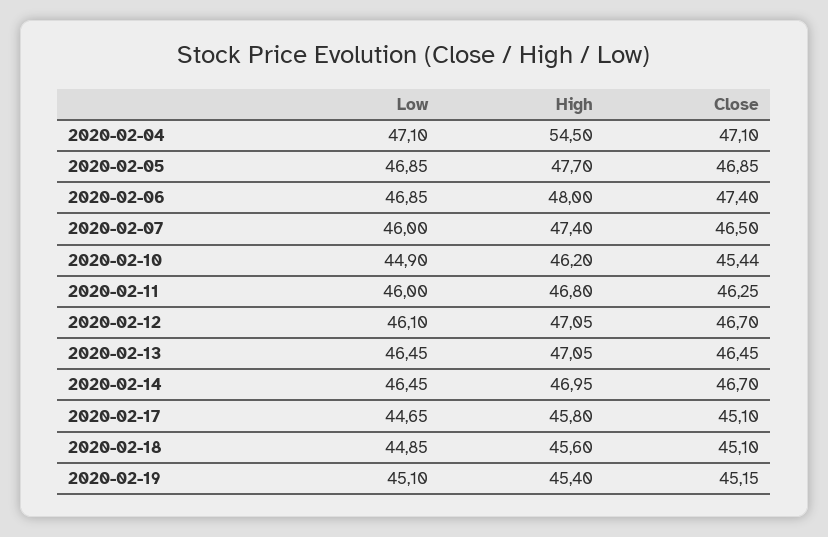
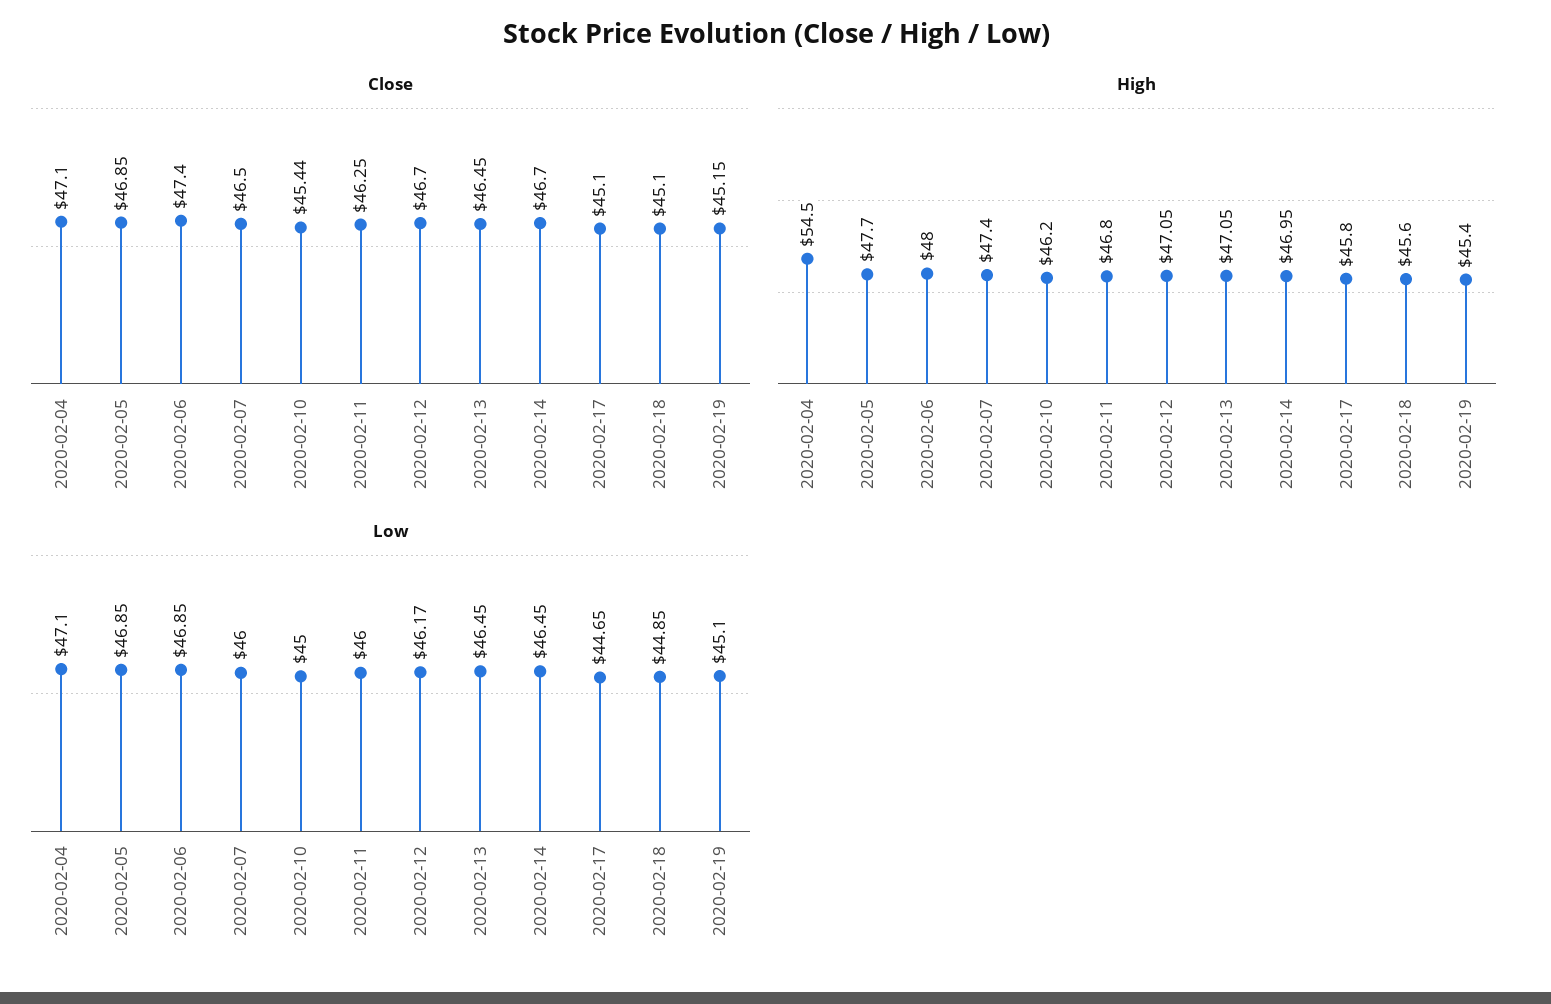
Low, 2020-02-10: 44.9 -> 45
Low, 2020-02-12: 46.1 -> 46.17

